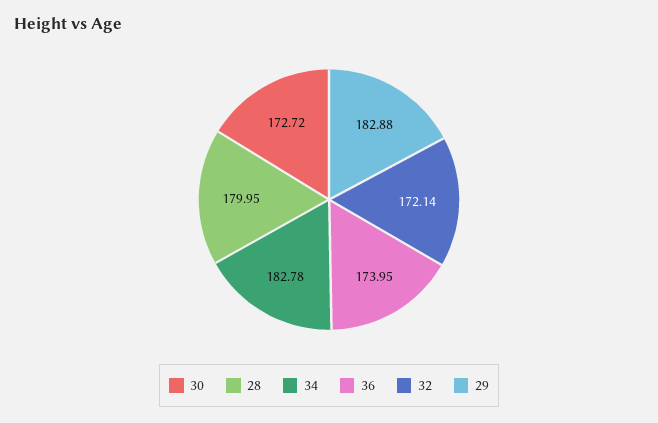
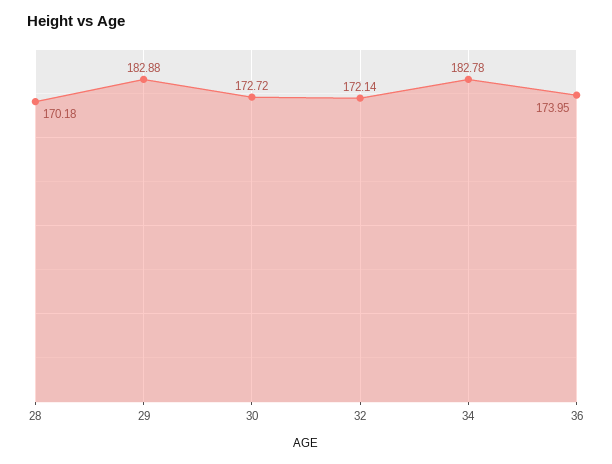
28: 179.95 -> 170.18

